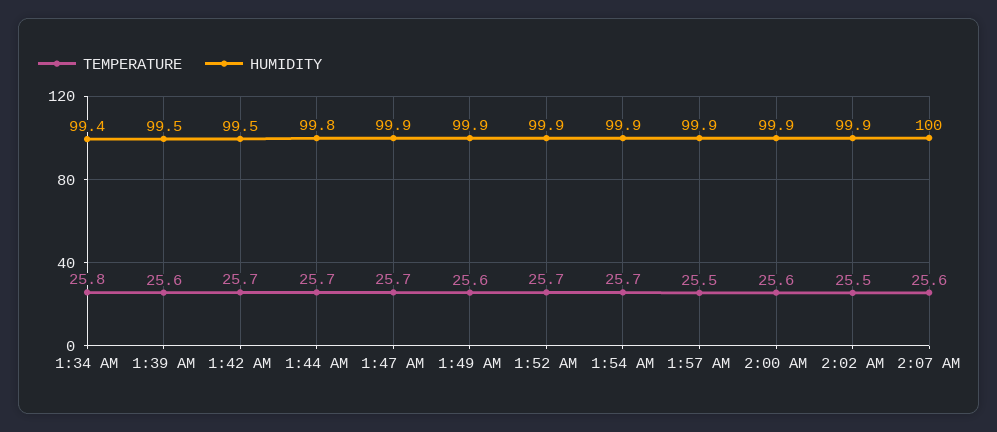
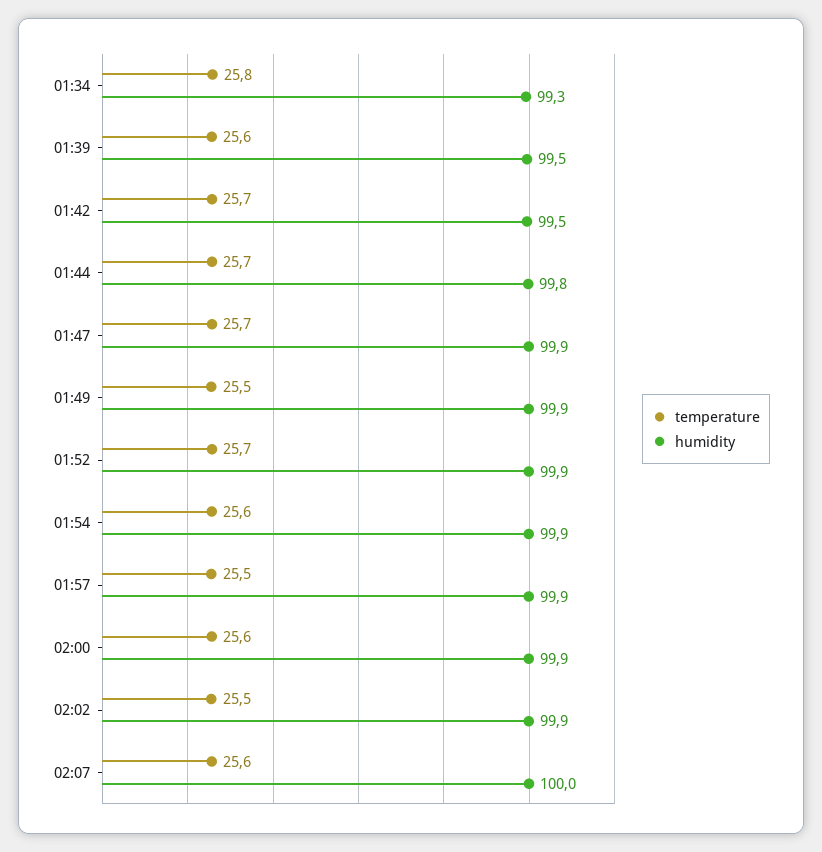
HUMIDITY, 1:34 AM: 99.4 -> 99.3
TEMPERATURE, 1:49 AM: 25.6 -> 25.5
TEMPERATURE, 1:54 AM: 25.7 -> 25.6

